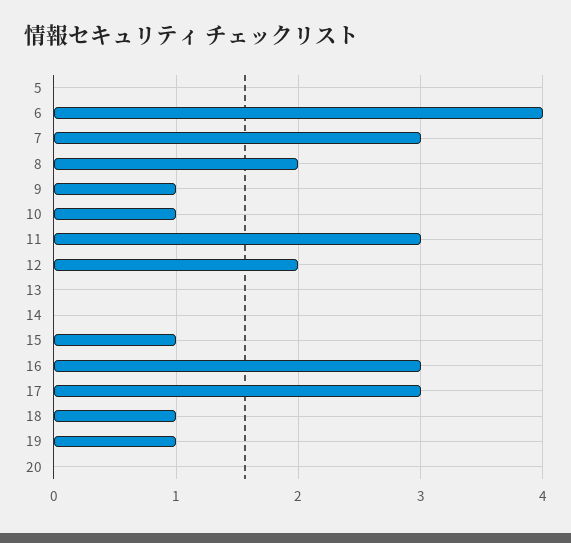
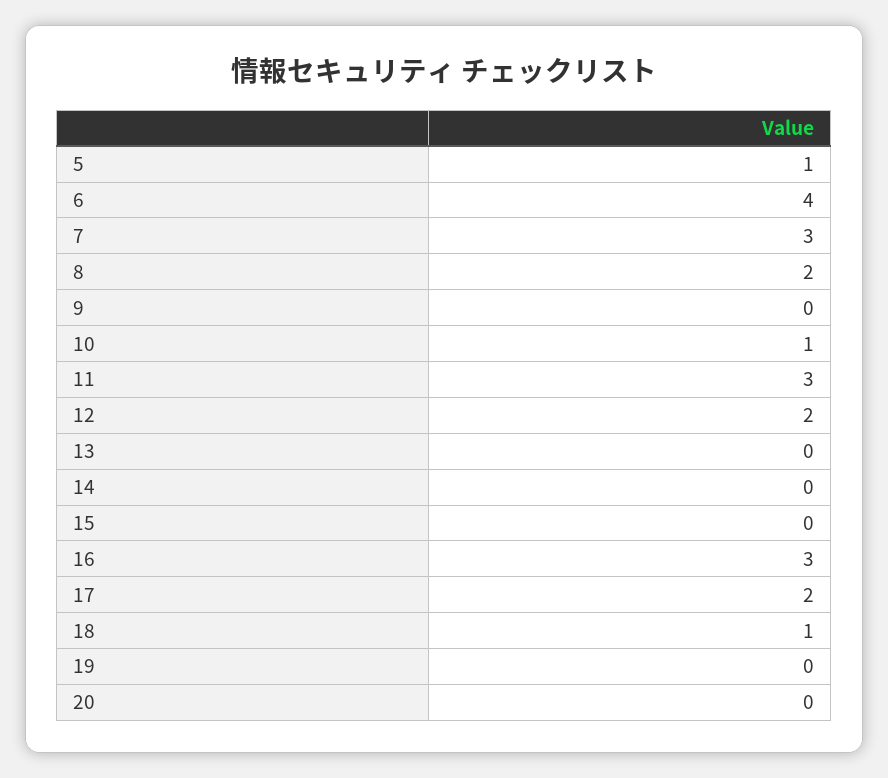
5: 0 -> 1
9: 1 -> 0
15: 1 -> 0
17: 3 -> 2
19: 1 -> 0

